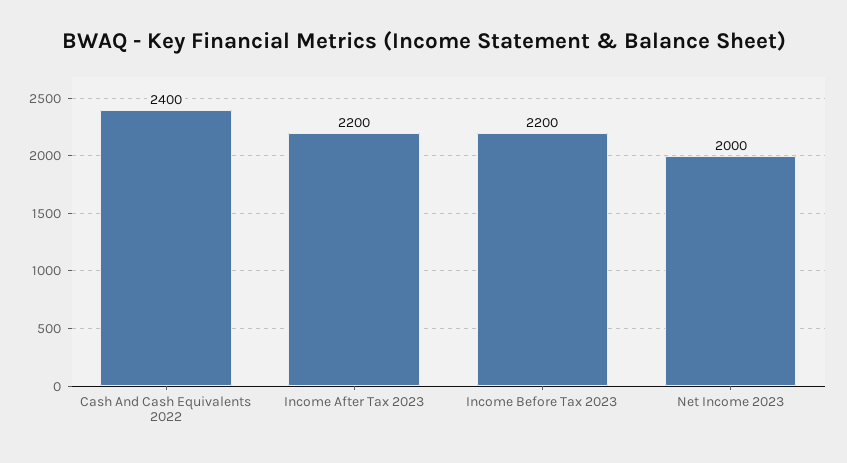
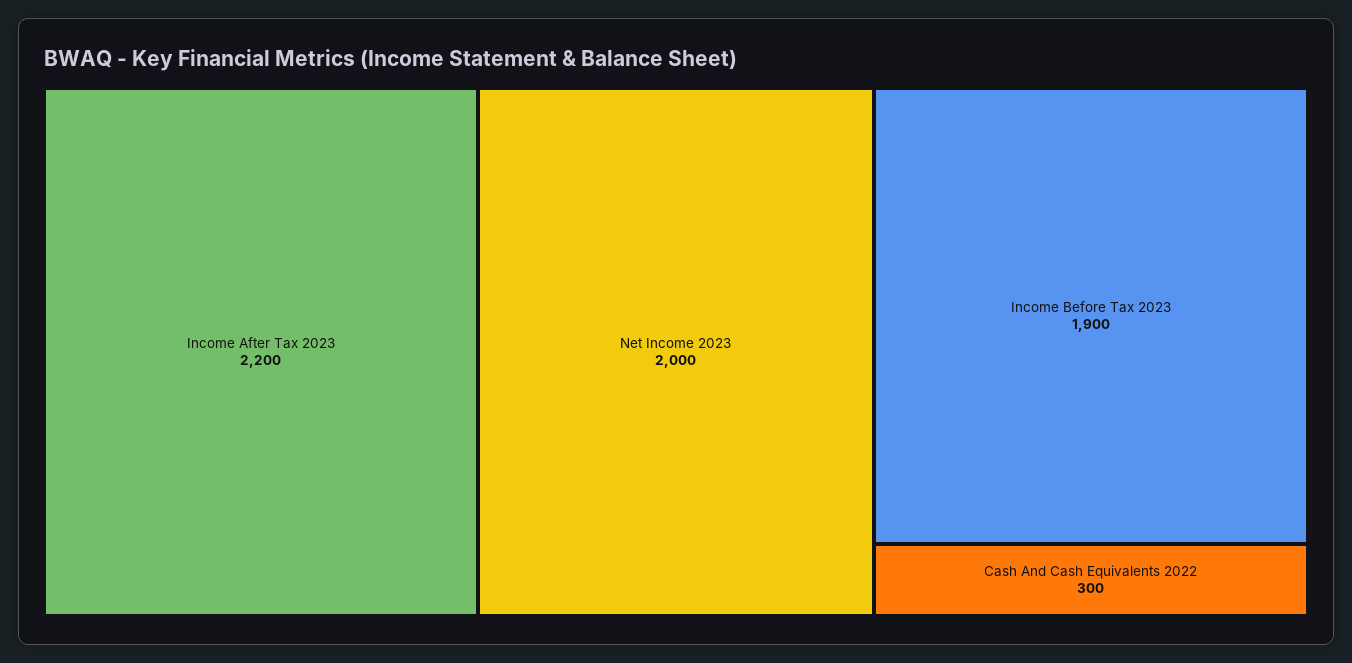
Cash And Cash Equivalents 2022: 2400 -> 300
Income Before Tax 2023: 2200 -> 1900

